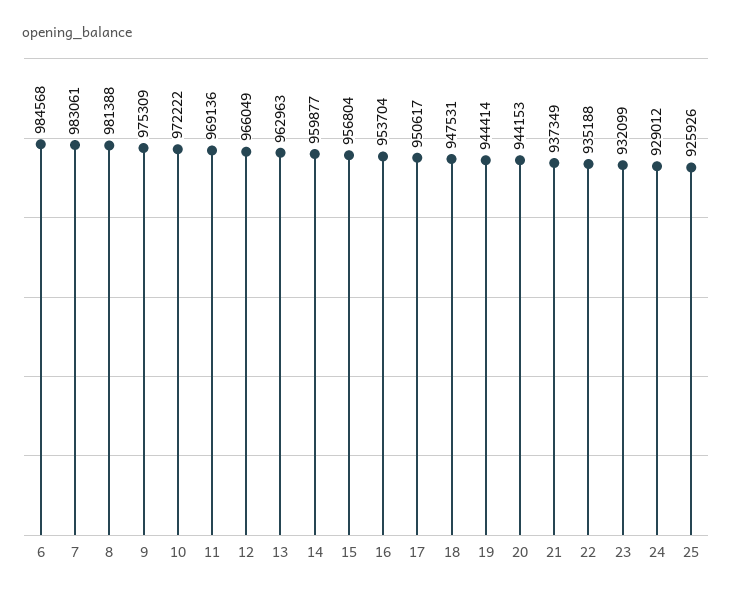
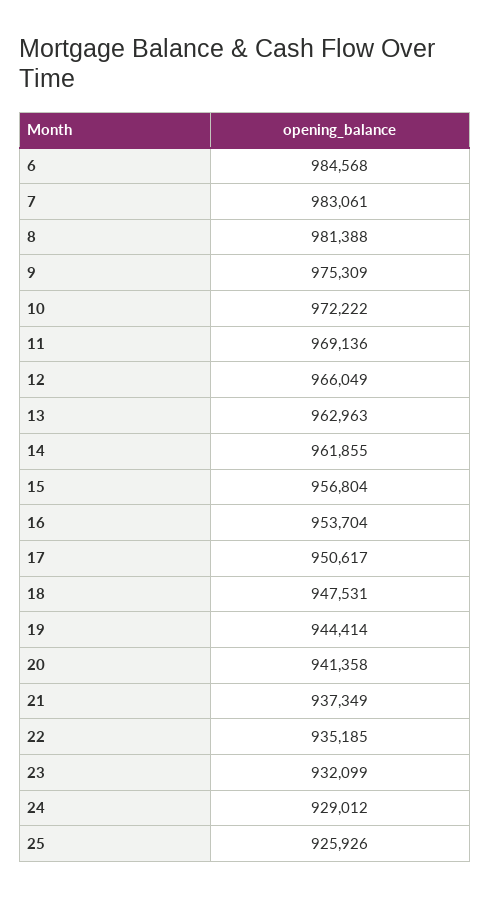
14: 959877 -> 961855
20: 944153 -> 941358
22: 935188 -> 935185

